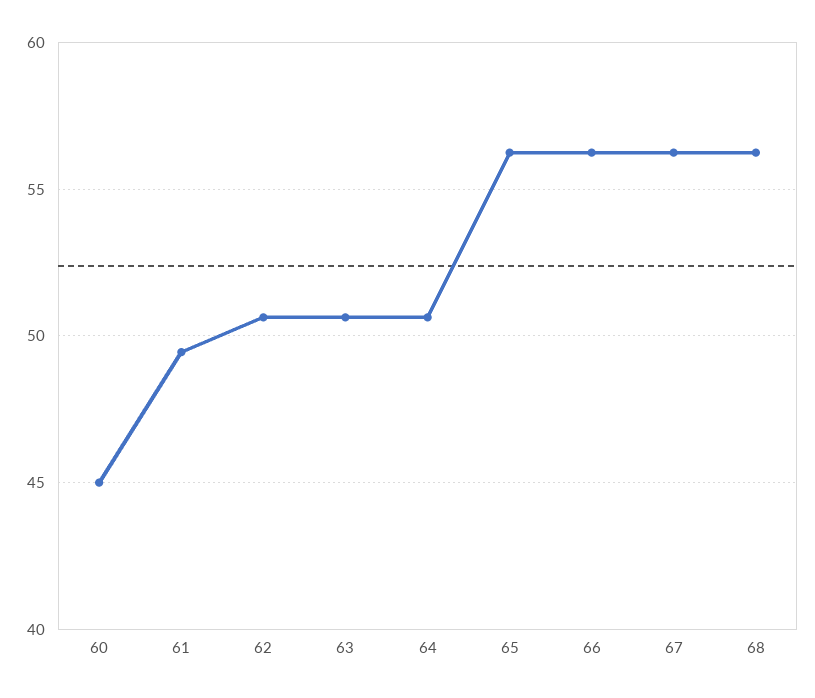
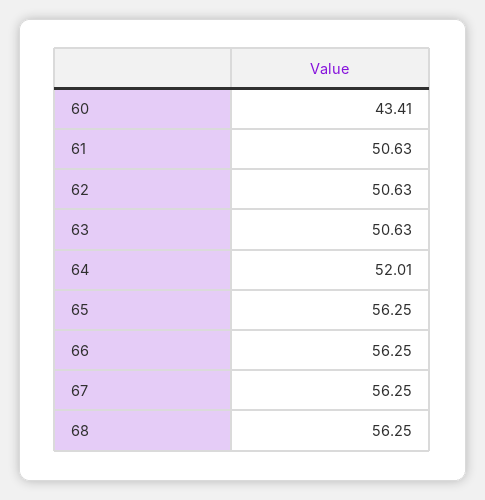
60: 45 -> 43.41
61: 49.5 -> 50.63
64: 50.5 -> 52.01

